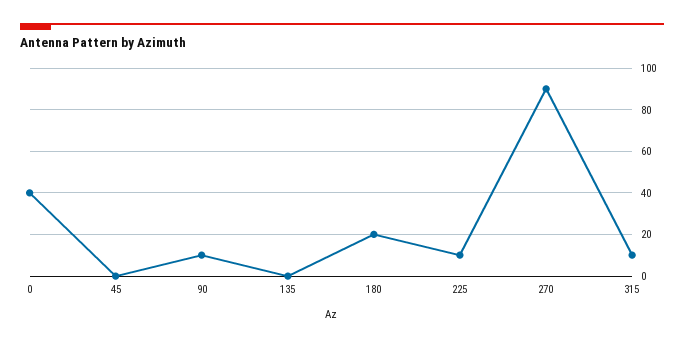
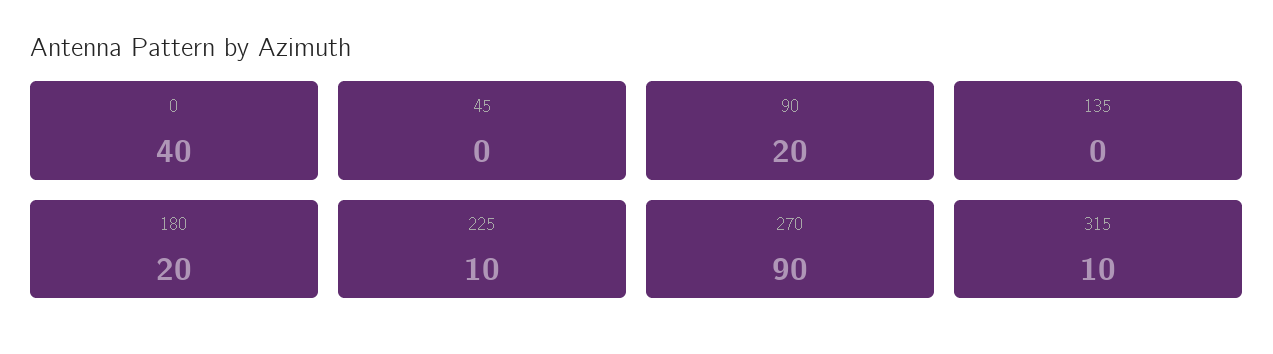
90: 10 -> 20

